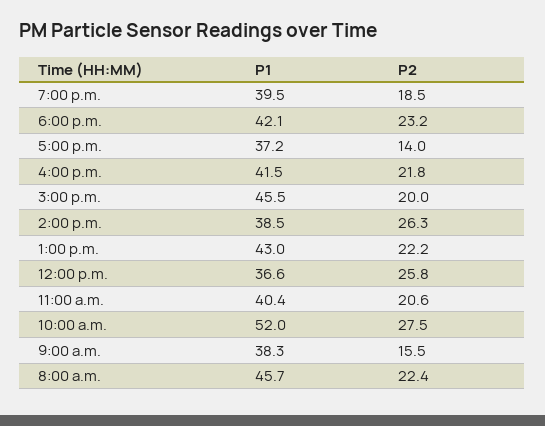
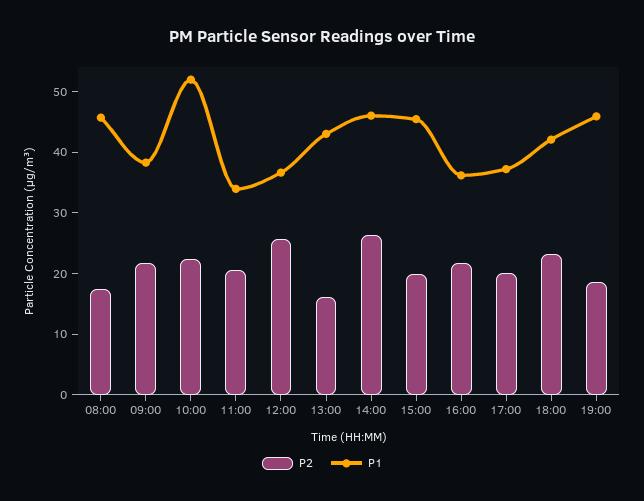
P1, 7:00 p.m.: 39.5 -> 46
P2, 5:00 p.m.: 14 -> 20
P1, 4:00 p.m.: 41.5 -> 36
P1, 2:00 p.m.: 38.5 -> 46
P2, 1:00 p.m.: 22.2 -> 16
P1, 11:00 a.m.: 40.4 -> 34
P2, 10:00 a.m.: 27.5 -> 22
P2, 9:00 a.m.: 15.5 -> 22
P2, 8:00 a.m.: 22.4 -> 18

